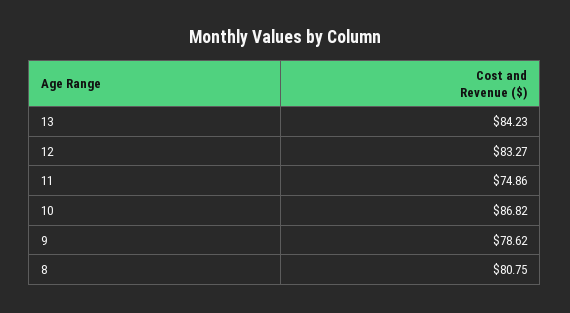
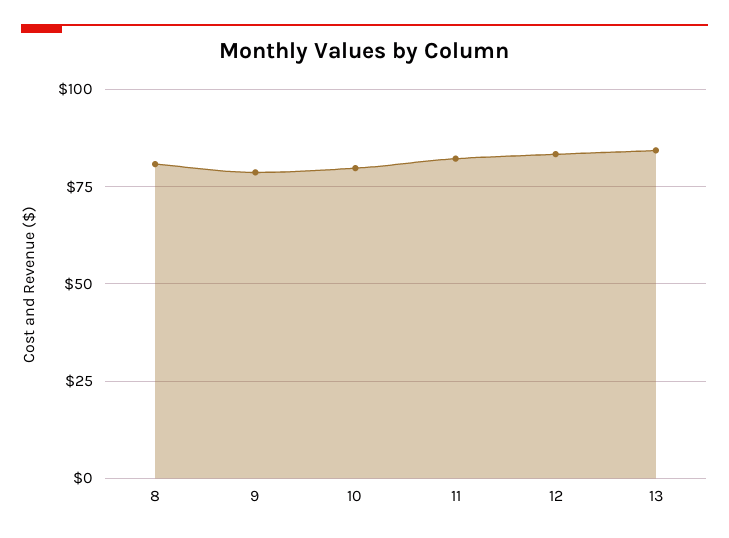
11: 74.86 -> 82.5
10: 86.82 -> 80

